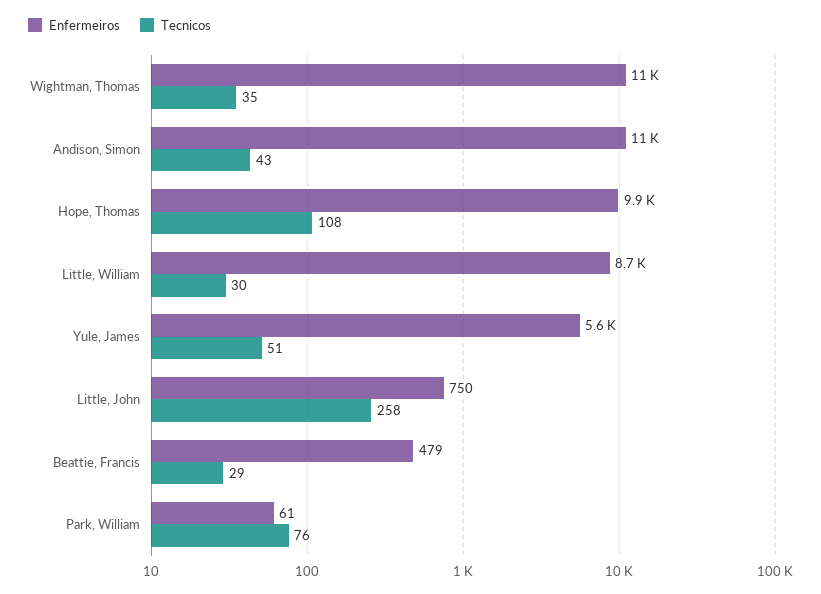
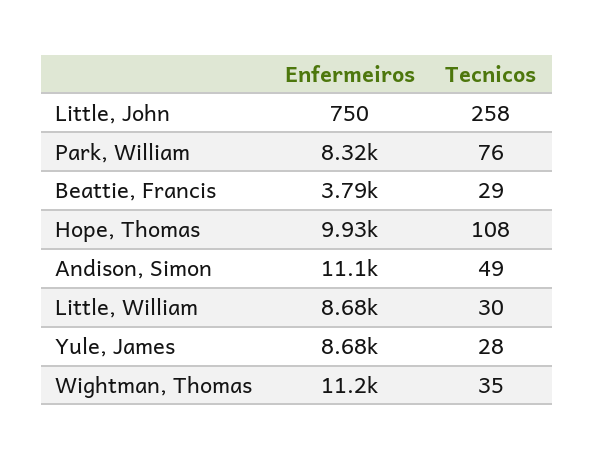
Tecnicos, Andison, Simon: 43 -> 49
Enfermeiros, Yule, James: 5600 -> 8680
Tecnicos, Yule, James: 51 -> 28
Enfermeiros, Beattie, Francis: 479 -> 3790
Enfermeiros, Park, William: 61 -> 8320

